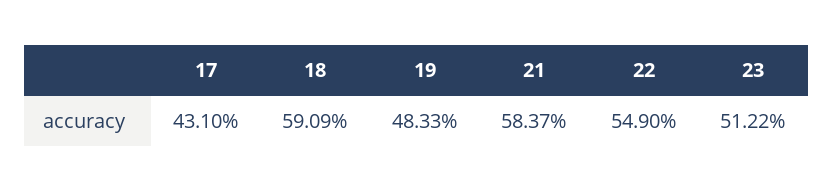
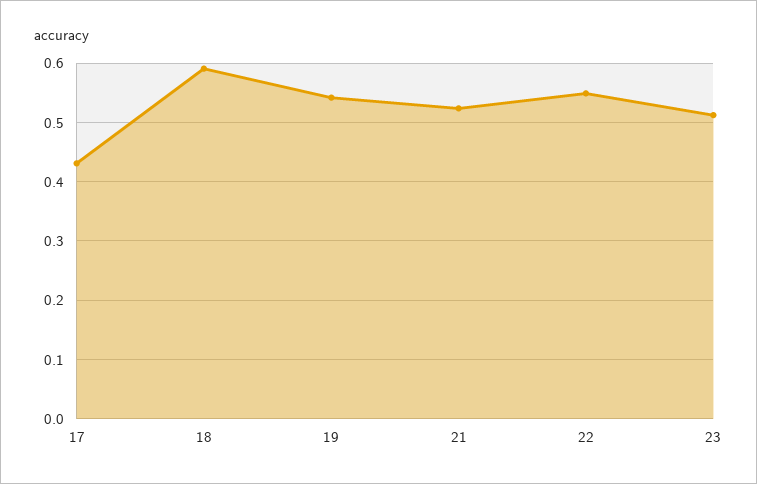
19: 0.4833 -> 0.54
21: 0.5837 -> 0.52

